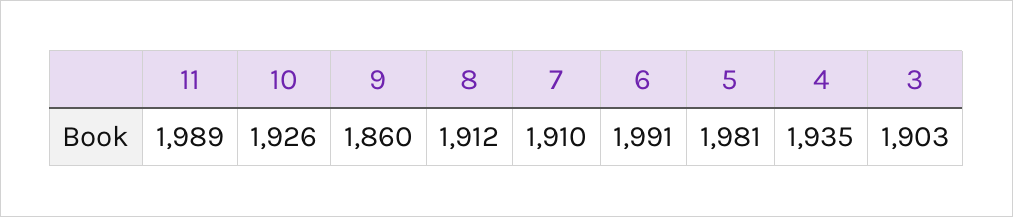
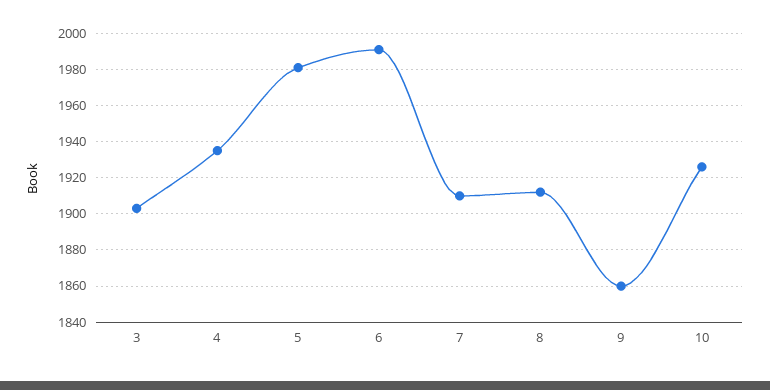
11: 1989 -> none

